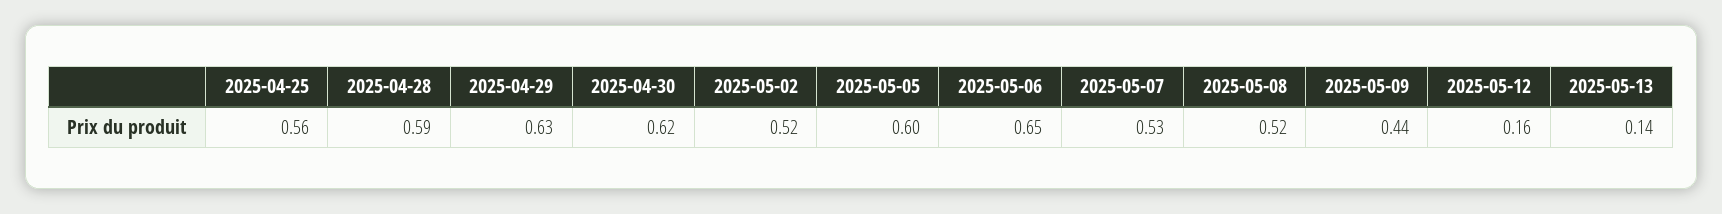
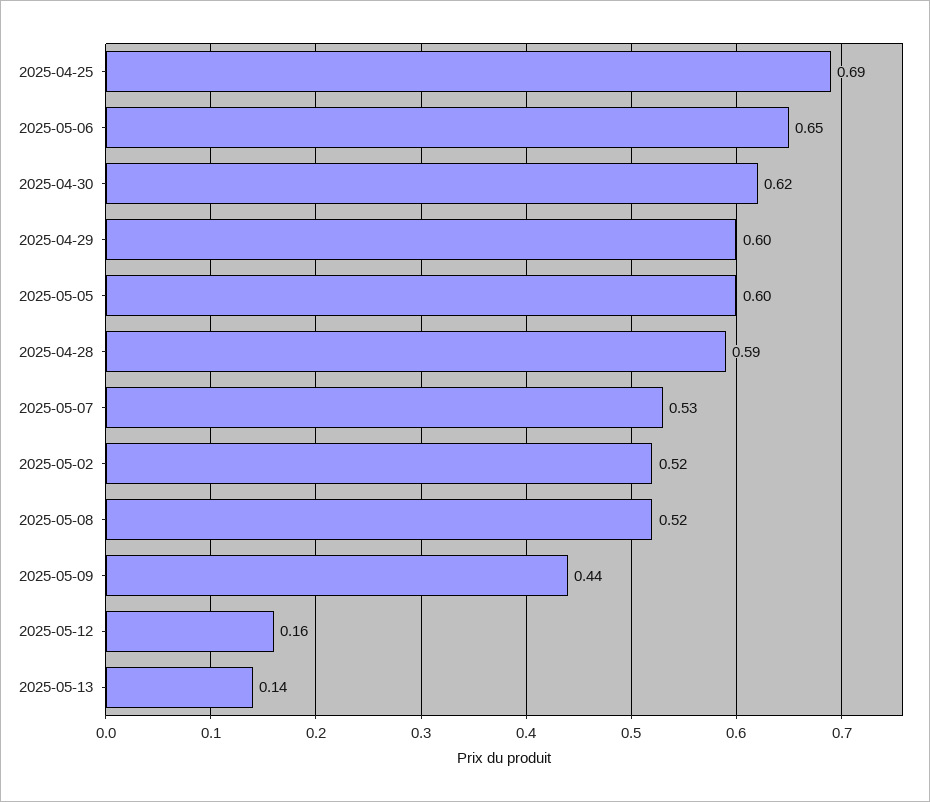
2025-04-25: 0.56 -> 0.69
2025-04-29: 0.63 -> 0.6

